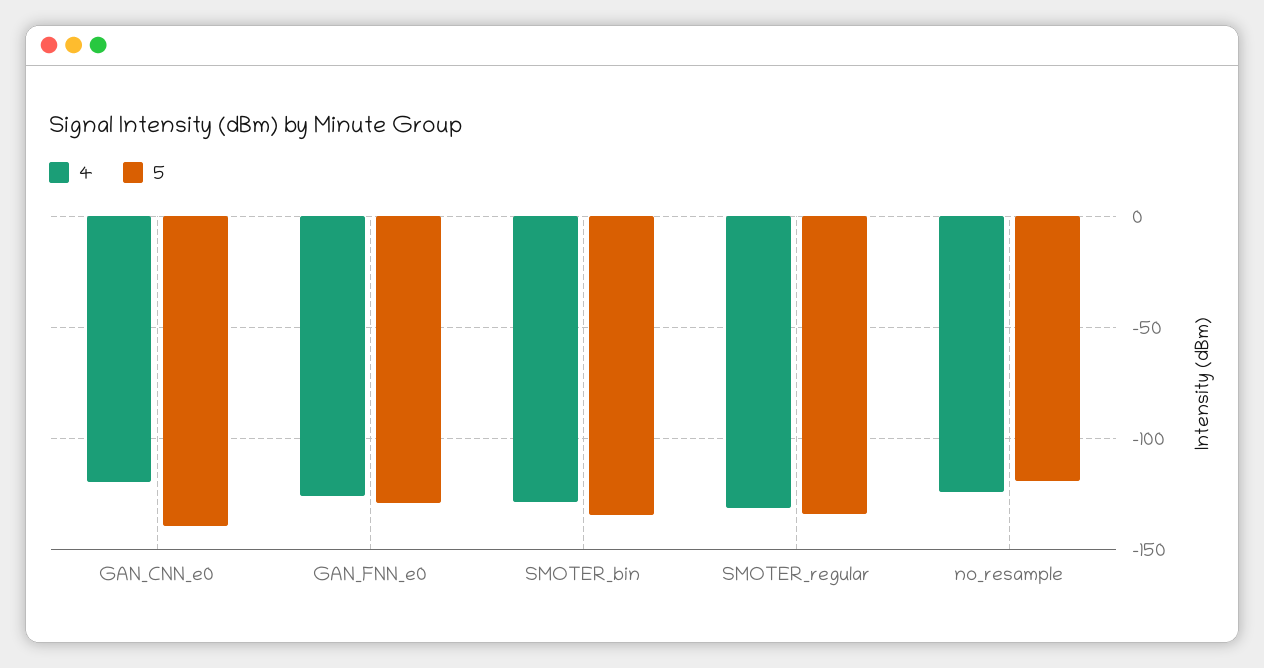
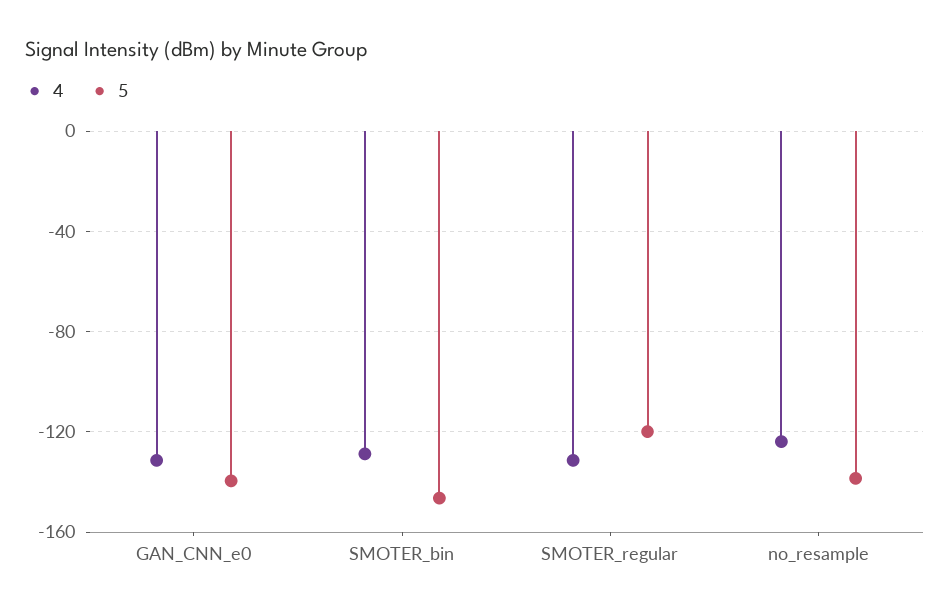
4, GAN_CNN_e0: -120 -> -130
4, GAN_FNN_e0: -125 -> none
5, GAN_FNN_e0: -130 -> none
5, SMOTER_bin: -135 -> -145
5, SMOTER_regular: -135 -> -120
5, no_resample: -120 -> -140

